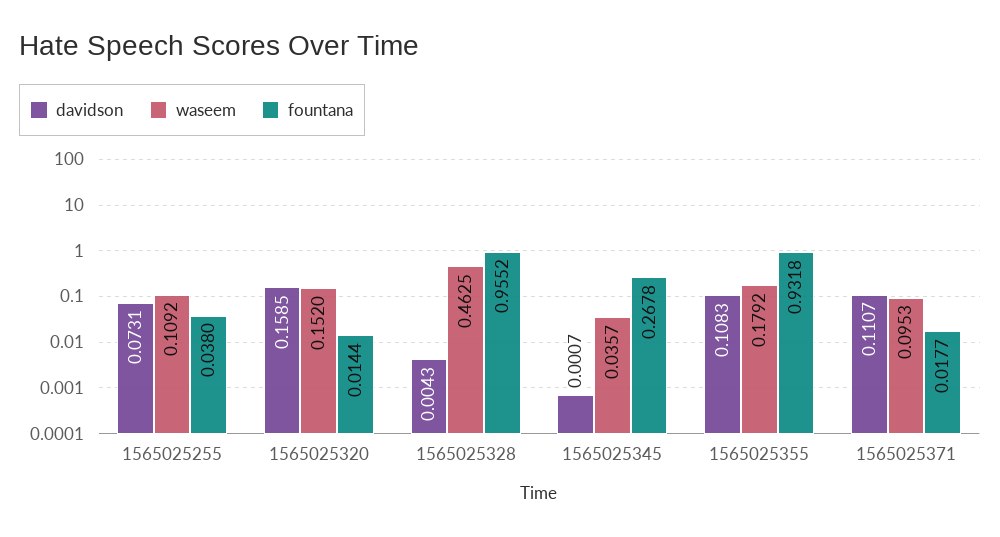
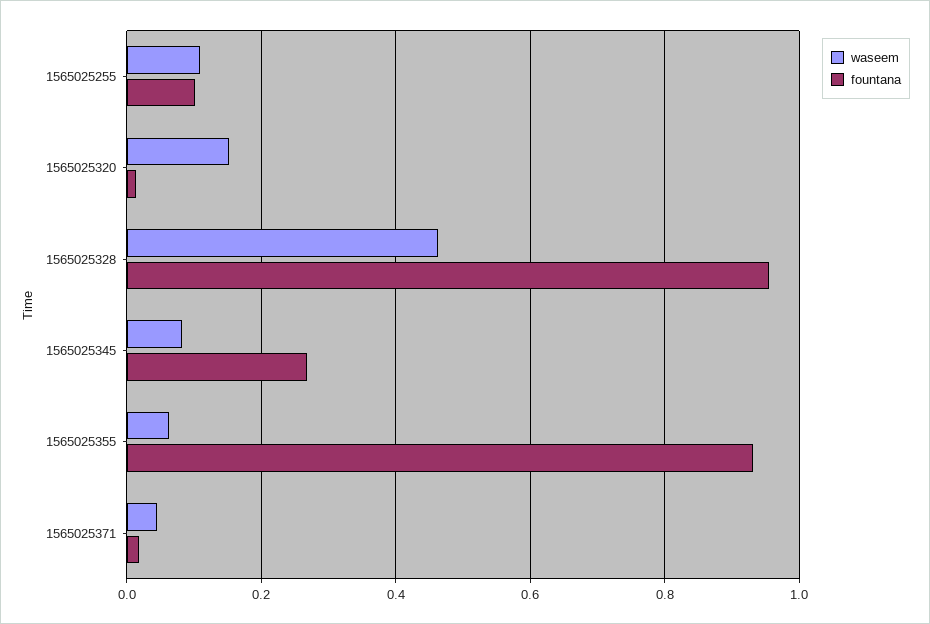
davidson, 1565025255: 0.0731 -> none
fountana, 1565025255: 0.038 -> 0.1
davidson, 1565025320: 0.1585 -> none
davidson, 1565025328: 0.0043 -> none
davidson, 1565025345: 0.0007 -> none
waseem, 1565025345: 0.0357 -> 0.08
davidson, 1565025355: 0.1083 -> none
waseem, 1565025355: 0.1792 -> 0.06
davidson, 1565025371: 0.1107 -> none
waseem, 1565025371: 0.0953 -> 0.04

